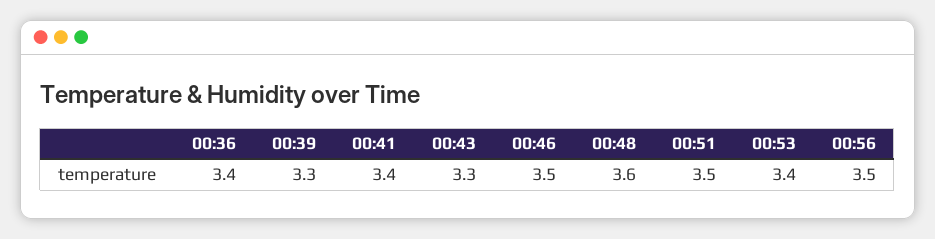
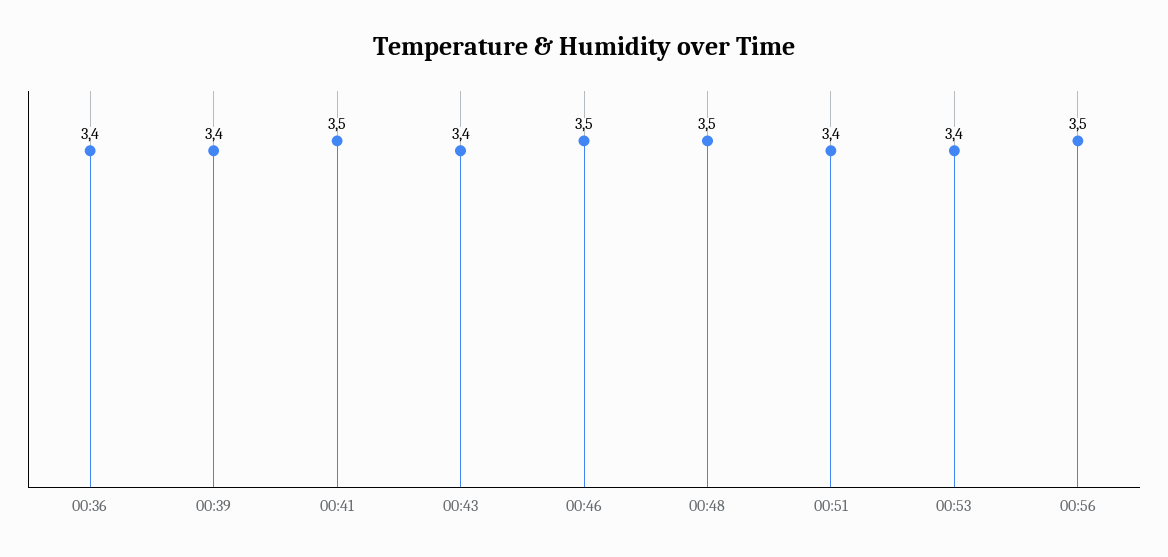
00:39: 3.3 -> 3.4
00:41: 3.4 -> 3.5
00:43: 3.3 -> 3.4
00:48: 3.6 -> 3.5
00:51: 3.5 -> 3.4

